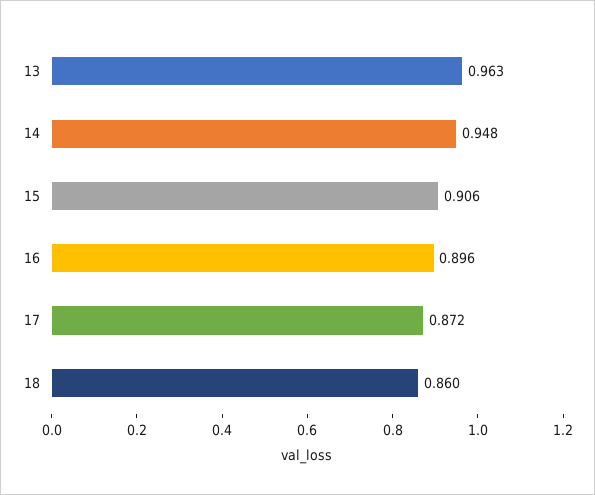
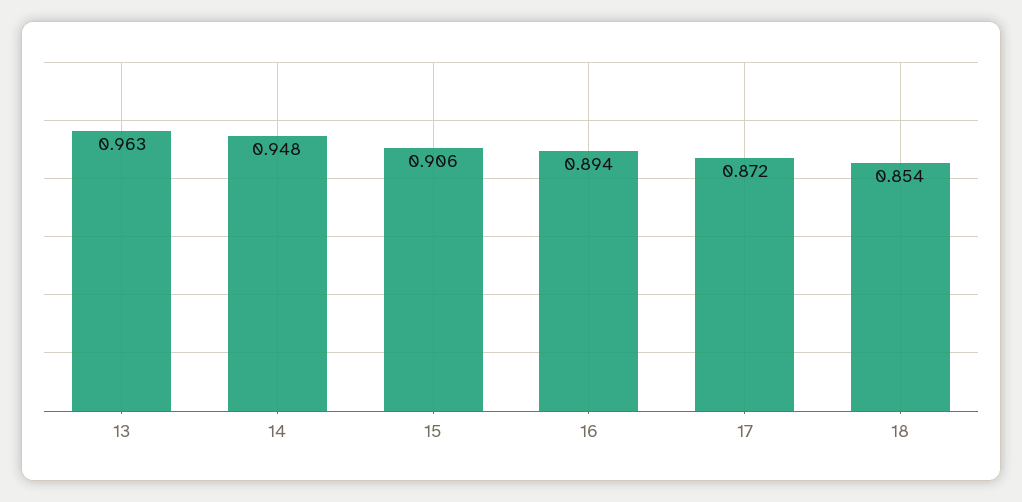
16: 0.896 -> 0.894
18: 0.86 -> 0.854

